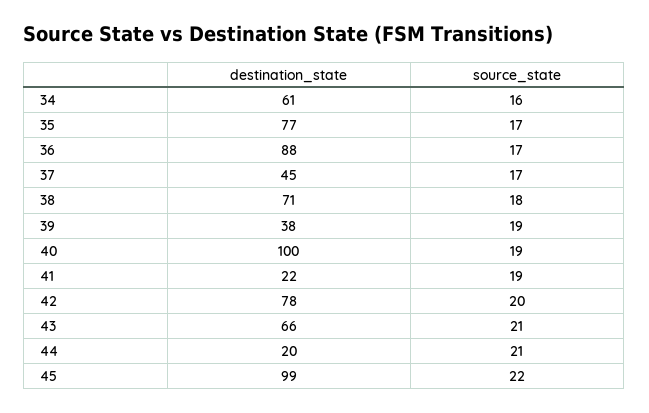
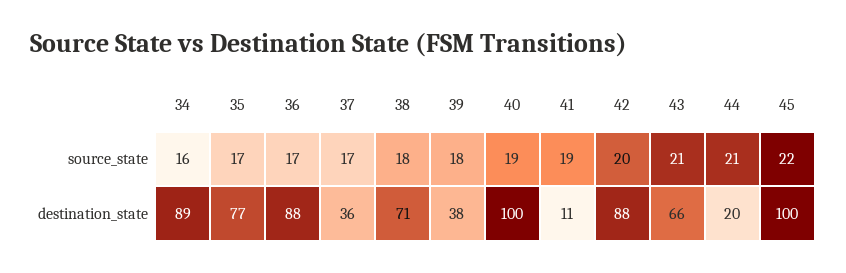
destination_state, 34: 61 -> 89
destination_state, 37: 45 -> 36
source_state, 39: 19 -> 18
destination_state, 41: 22 -> 11
destination_state, 42: 78 -> 88
destination_state, 45: 99 -> 100

